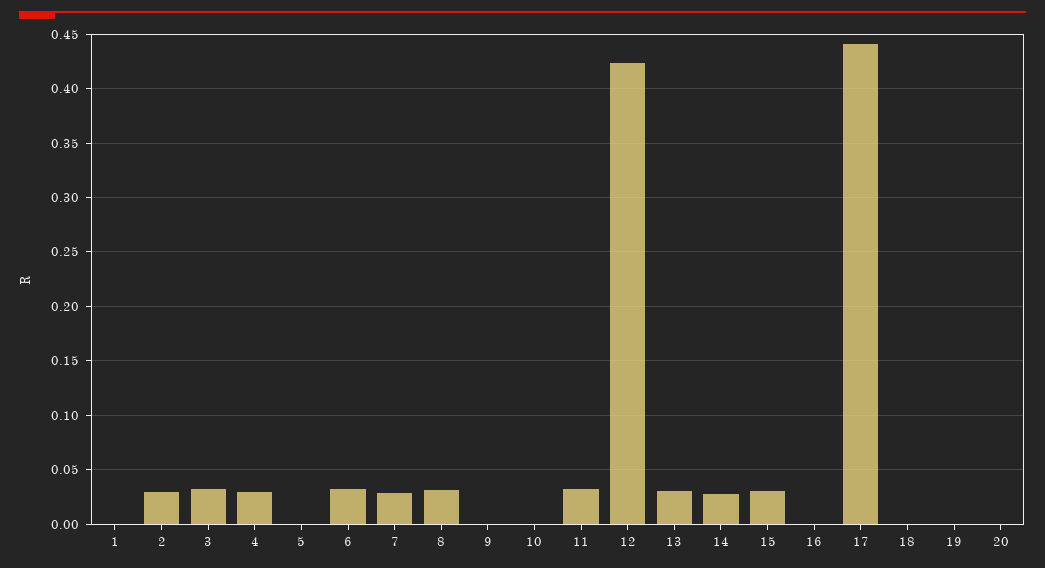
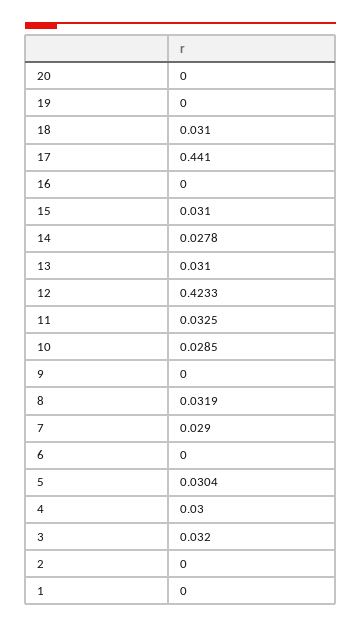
2: 0.03 -> 0
5: 0 -> 0.0304
6: 0.03 -> 0
10: 0 -> 0.0285
18: 0 -> 0.031

